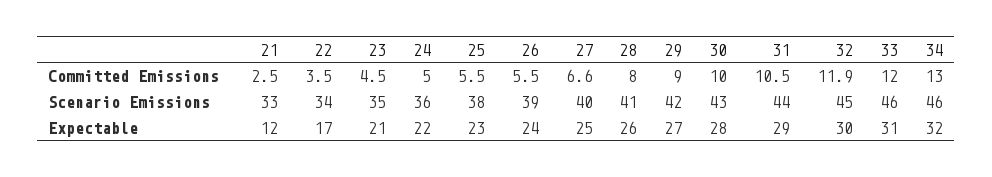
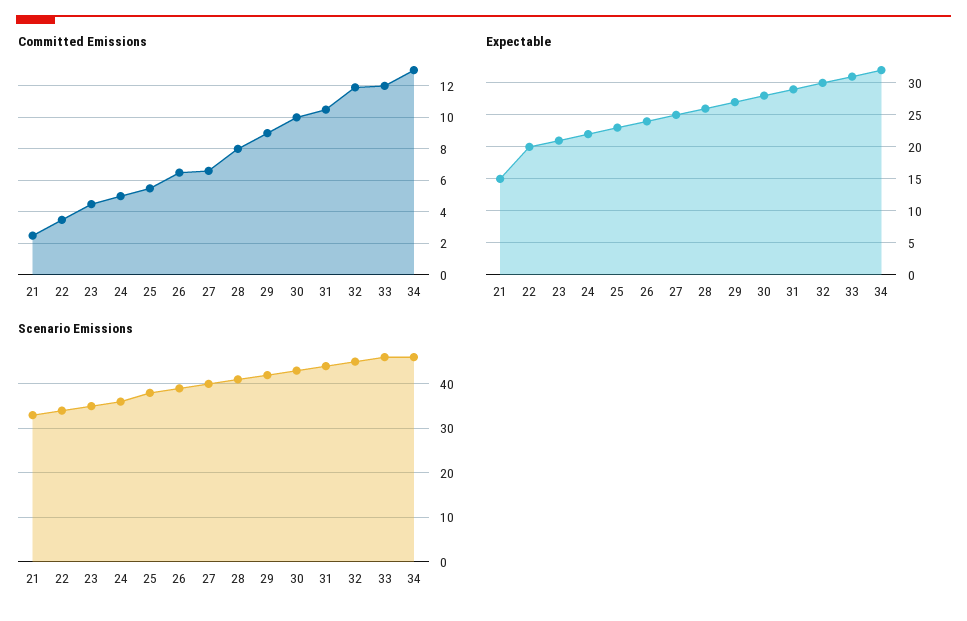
Committed Emissions, 26: 5.5 -> 6.5
Expectable, 21: 12 -> 15
Expectable, 22: 17 -> 20

